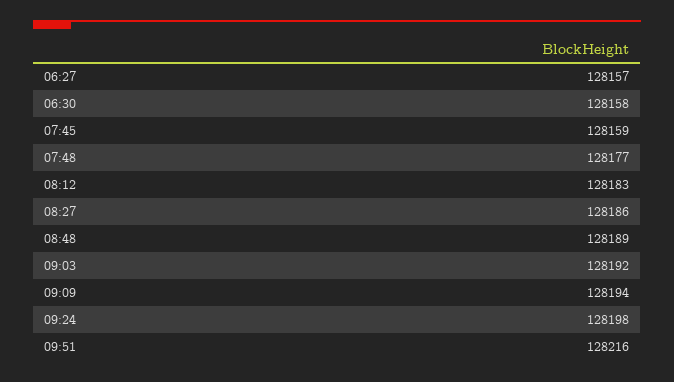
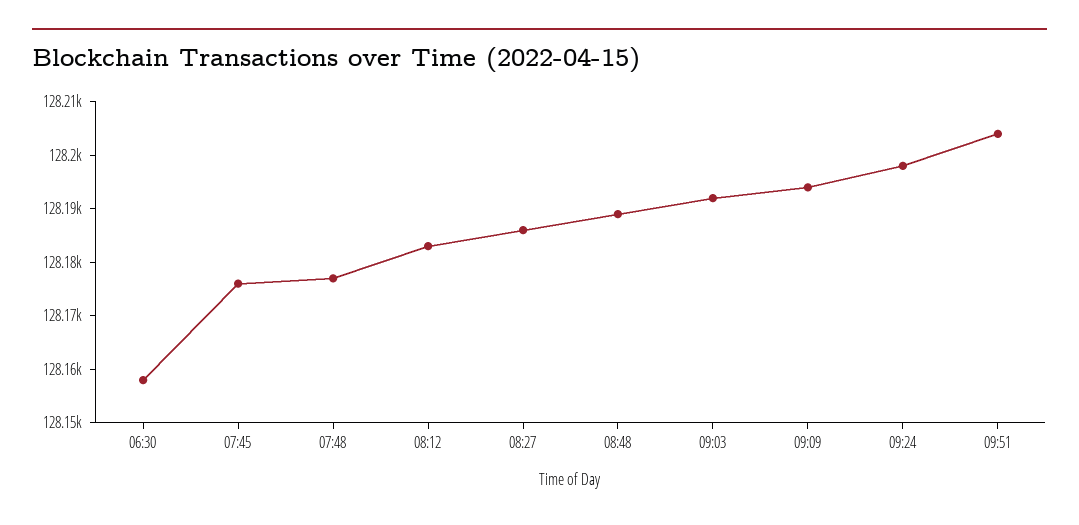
06:27: 128157 -> none
07:45: 128159 -> 128175
09:51: 128216 -> 128205

